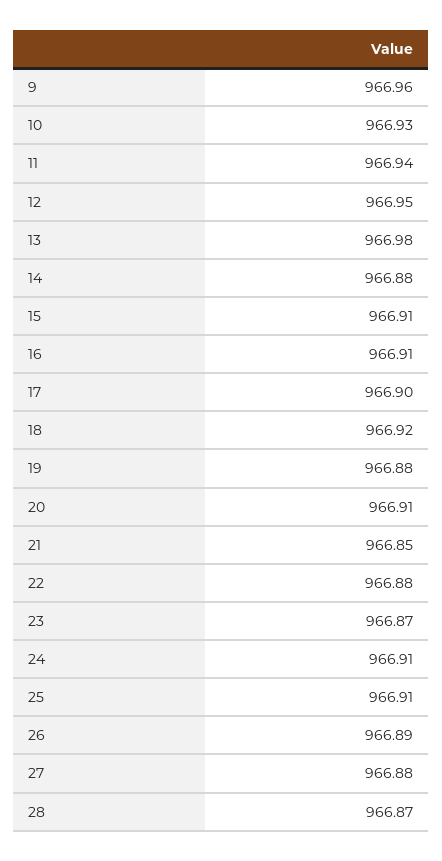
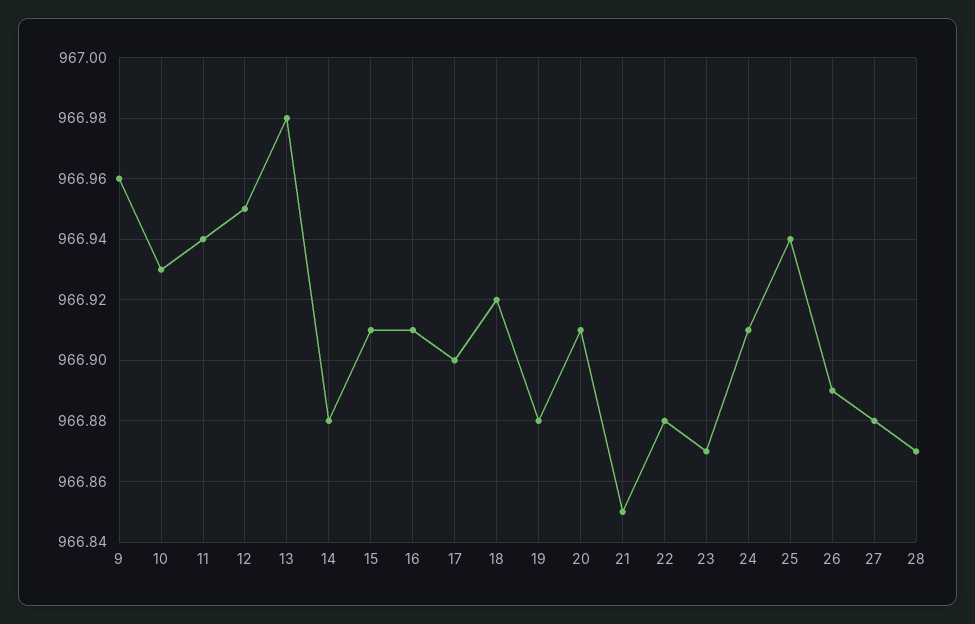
25: 966.91 -> 966.94

